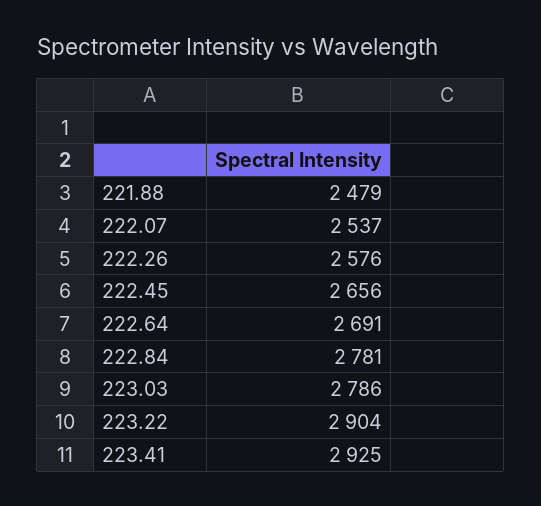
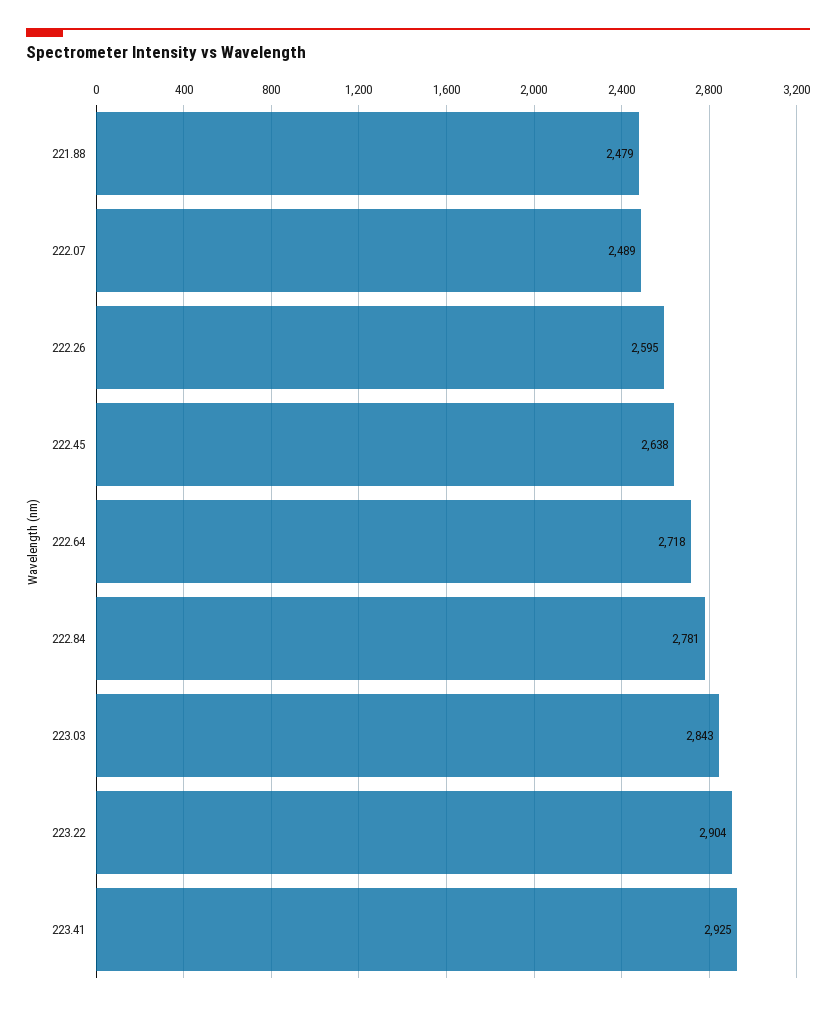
222.07: 2537 -> 2489
222.26: 2576 -> 2595
222.45: 2656 -> 2638
222.64: 2691 -> 2718
223.03: 2786 -> 2843

